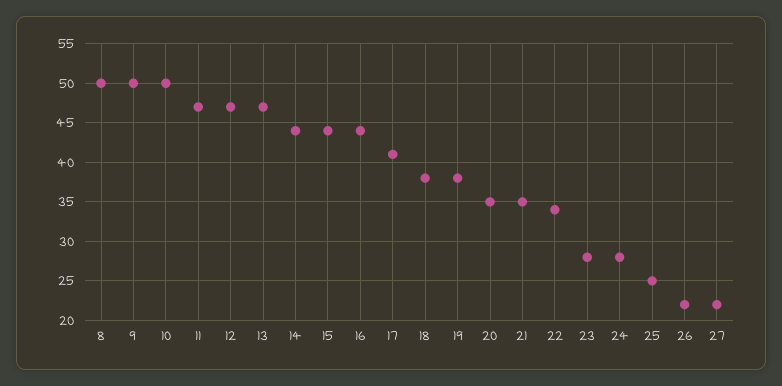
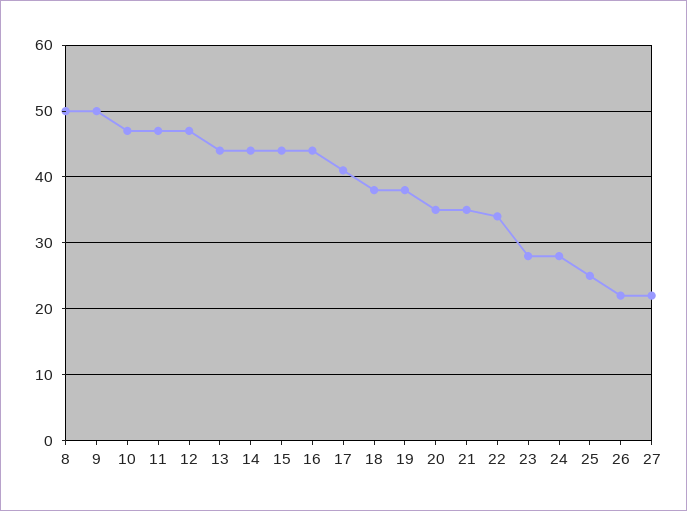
10: 50 -> 47
13: 47 -> 44

